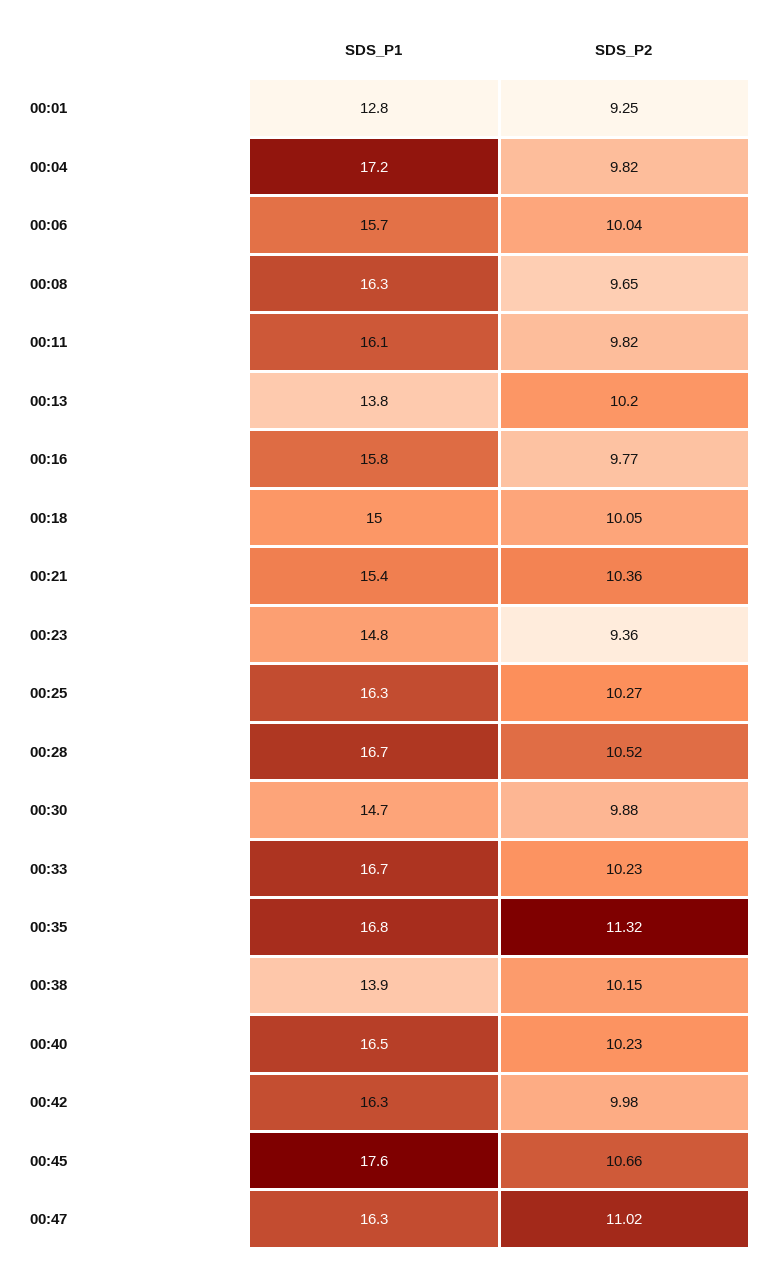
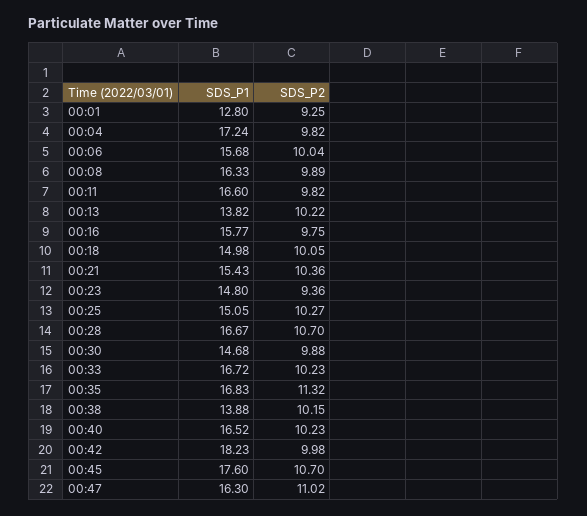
SDS_P2, 00:08: 9.65 -> 9.89
SDS_P1, 00:11: 16.1 -> 16.6
SDS_P2, 00:13: 10.2 -> 10.22
SDS_P2, 00:16: 9.77 -> 9.75
SDS_P1, 00:25: 16.3 -> 15.05
SDS_P2, 00:28: 10.52 -> 10.7
SDS_P1, 00:42: 16.3 -> 18.23
SDS_P2, 00:45: 10.66 -> 10.7

